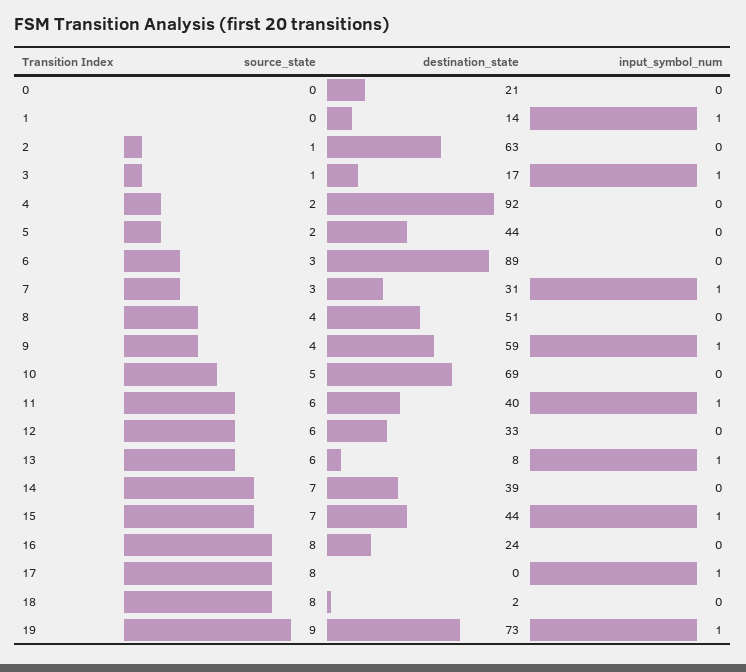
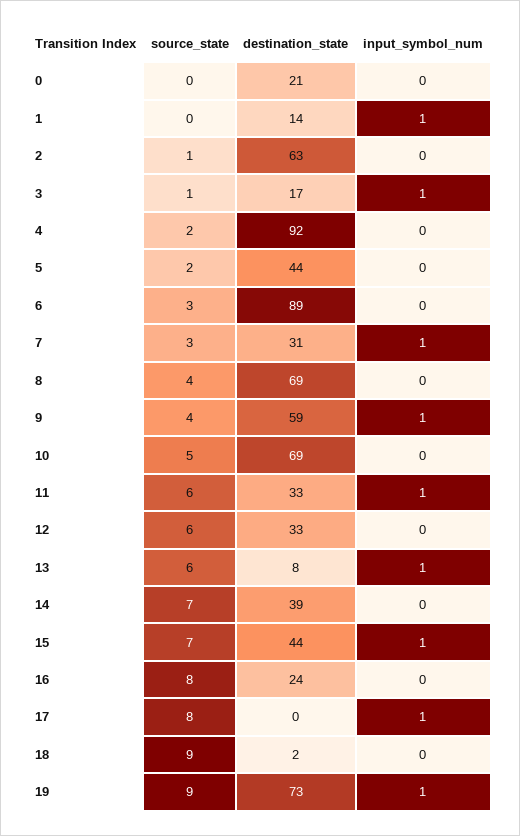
destination_state, 8: 51 -> 69
destination_state, 11: 40 -> 33
source_state, 18: 8 -> 9

